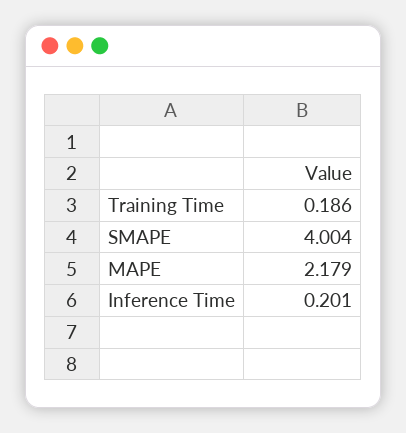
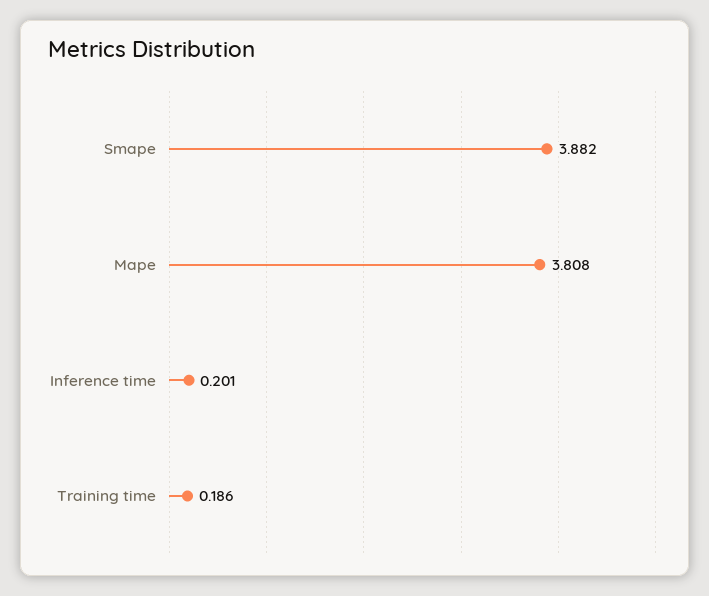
SMAPE: 4.004 -> 3.882
MAPE: 2.179 -> 3.808

